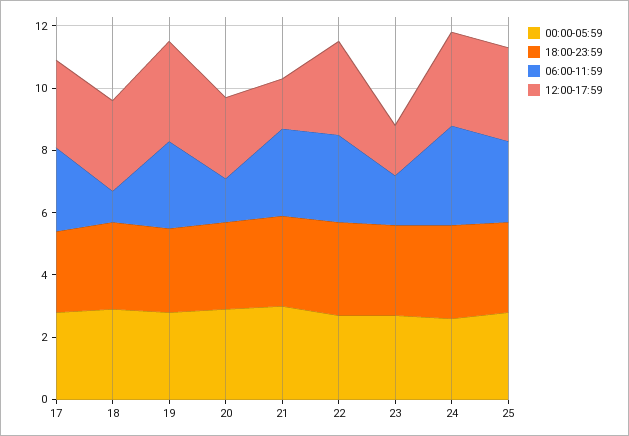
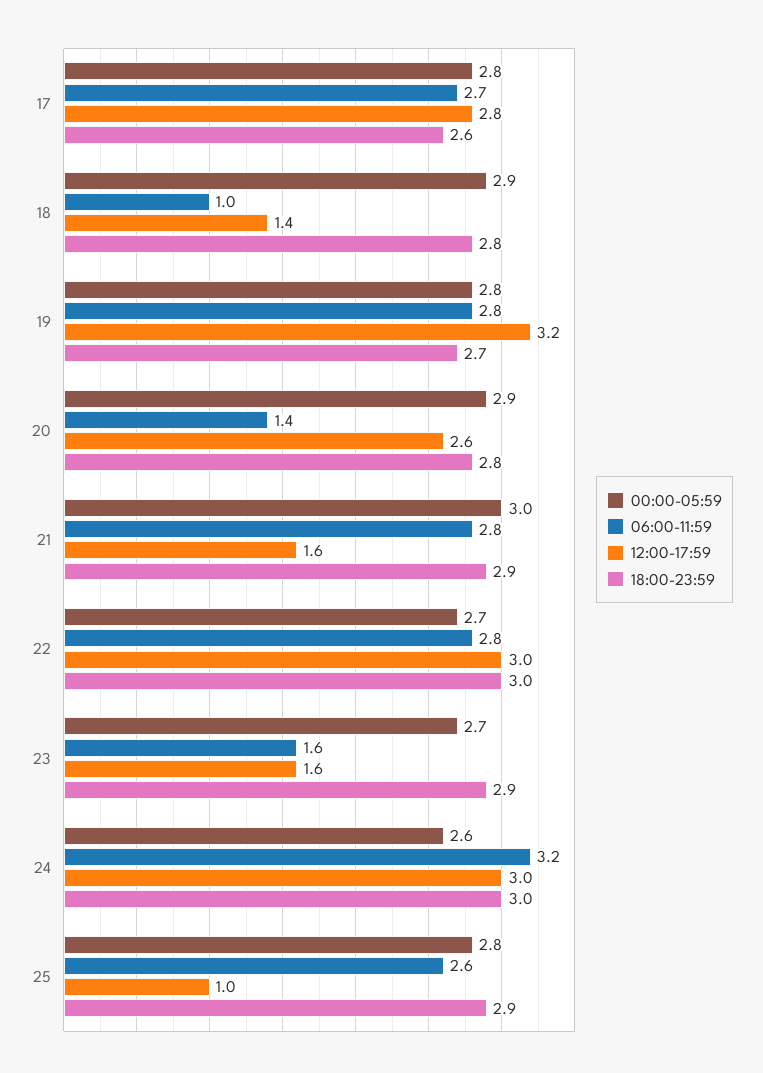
12:00-17:59, 18: 3 -> 1.4
12:00-17:59, 25: 3 -> 1

